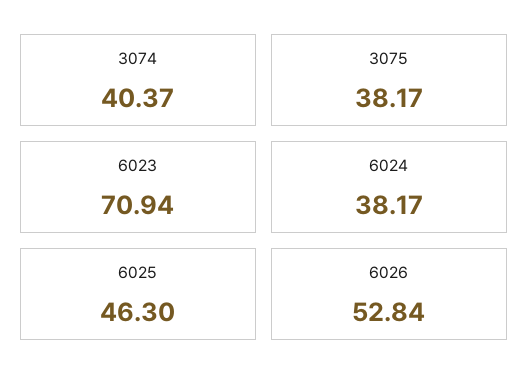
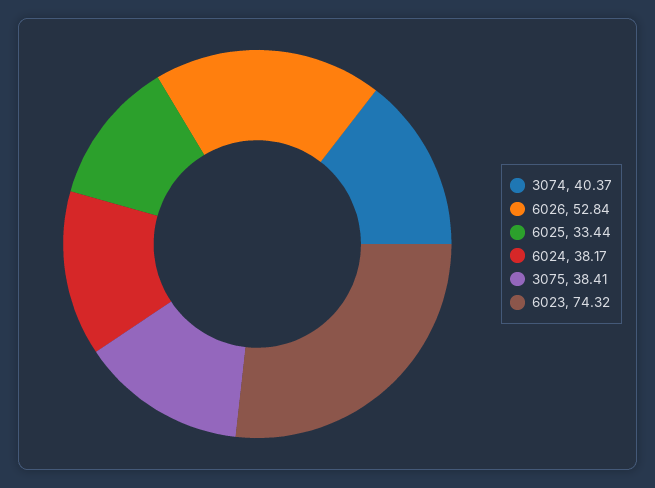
3075: 38.17 -> 38.41
6023: 70.94 -> 74.32
6025: 46.3 -> 33.44

